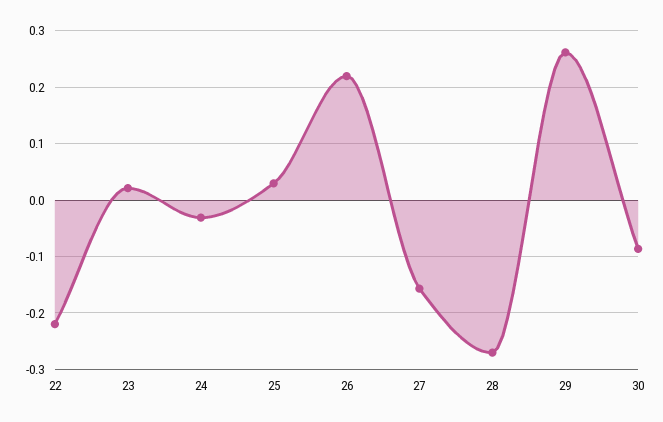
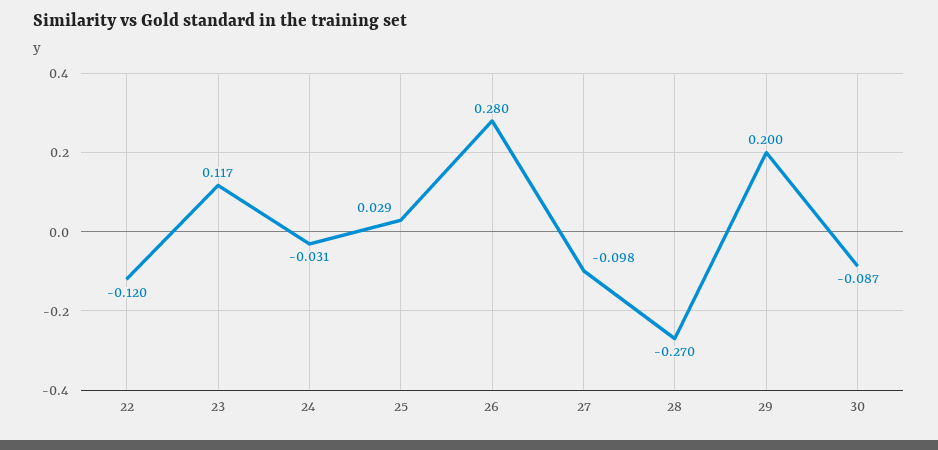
22: -0.22 -> -0.12
23: 0.02 -> 0.117
26: 0.22 -> 0.28
27: -0.16 -> -0.098
29: 0.26 -> 0.2

